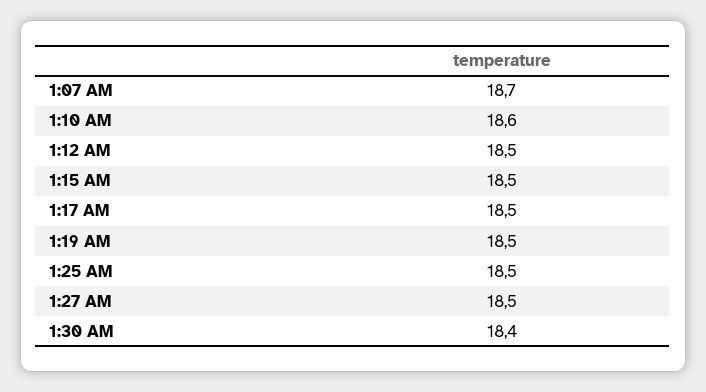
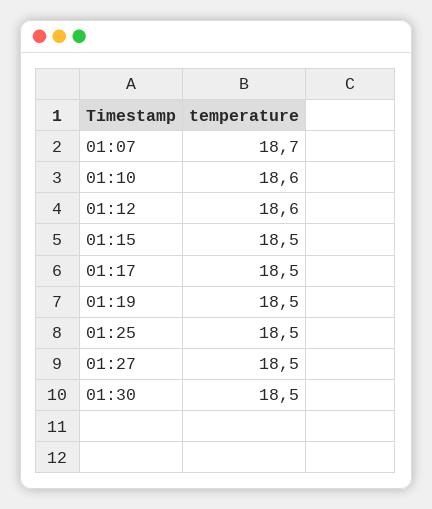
1:12 AM: 18.5 -> 18.6
1:30 AM: 18.4 -> 18.5

